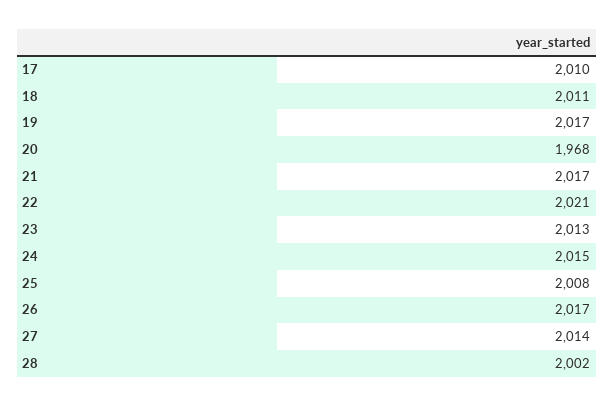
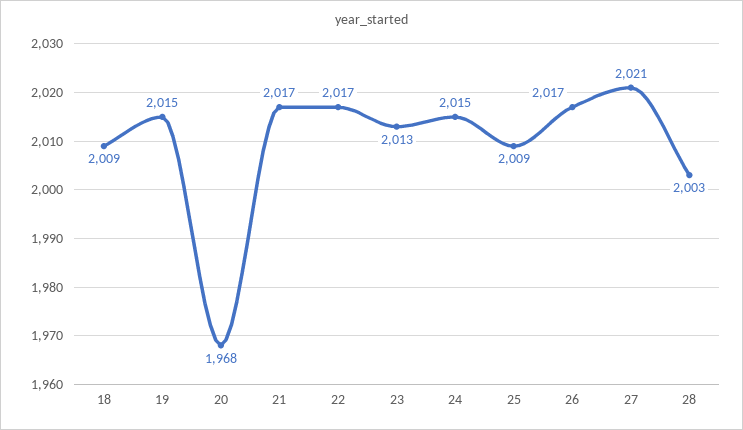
17: 2010 -> none
18: 2011 -> 2009
19: 2017 -> 2015
22: 2021 -> 2017
25: 2008 -> 2009
27: 2014 -> 2021
28: 2002 -> 2003

